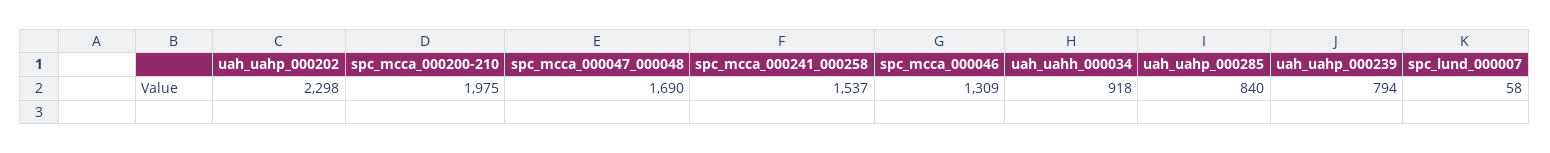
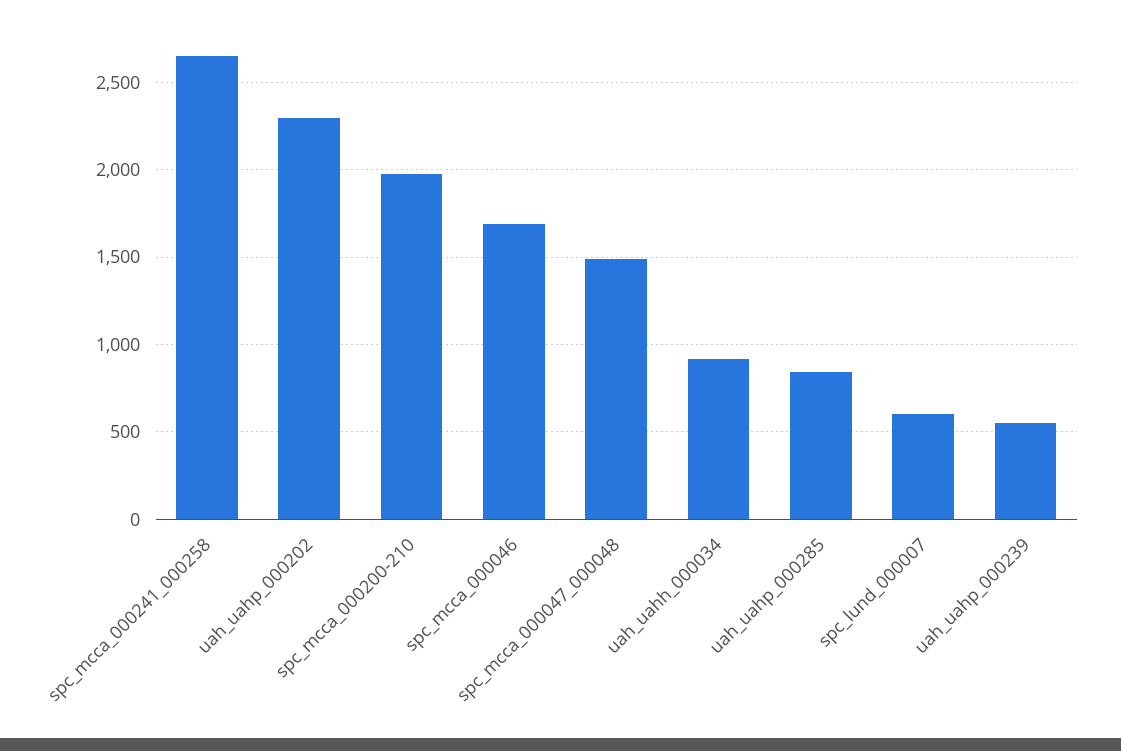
spc_mcca_000047_000048: 1690 -> 1500
spc_mcca_000241_000258: 1537 -> 2650
spc_mcca_000046: 1309 -> 1700
uah_uahp_000239: 794 -> 550
spc_lund_000007: 58 -> 600

